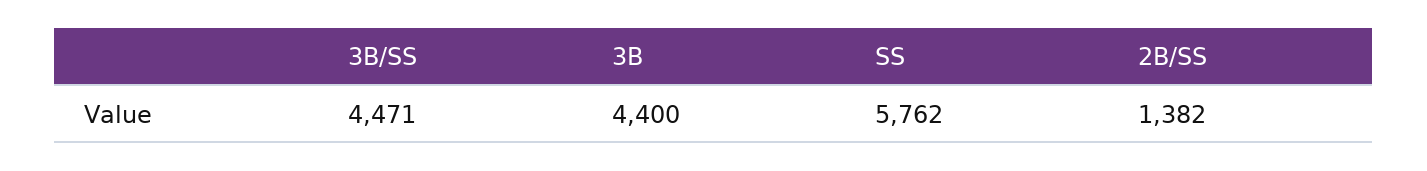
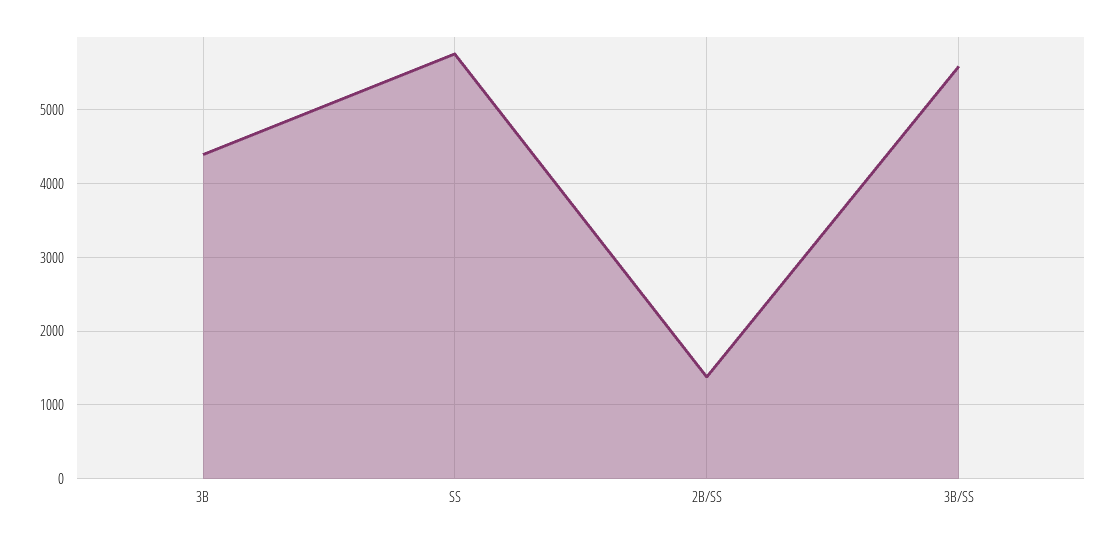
3B/SS: 4471 -> 5600

